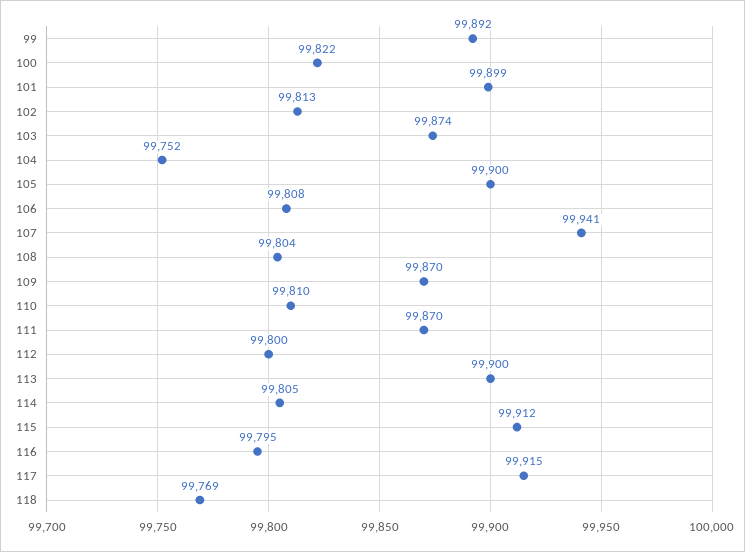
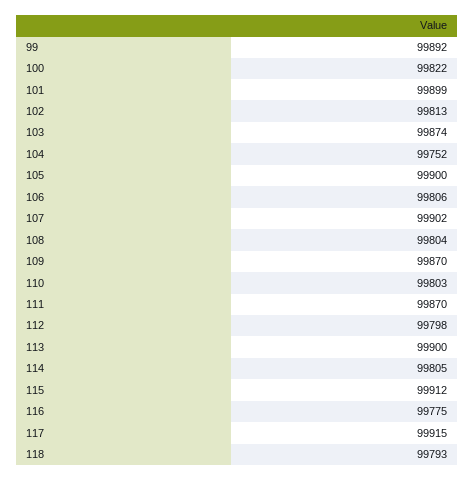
106: 99808 -> 99806
107: 99941 -> 99902
110: 99810 -> 99803
112: 99800 -> 99798
116: 99795 -> 99775
118: 99769 -> 99793

